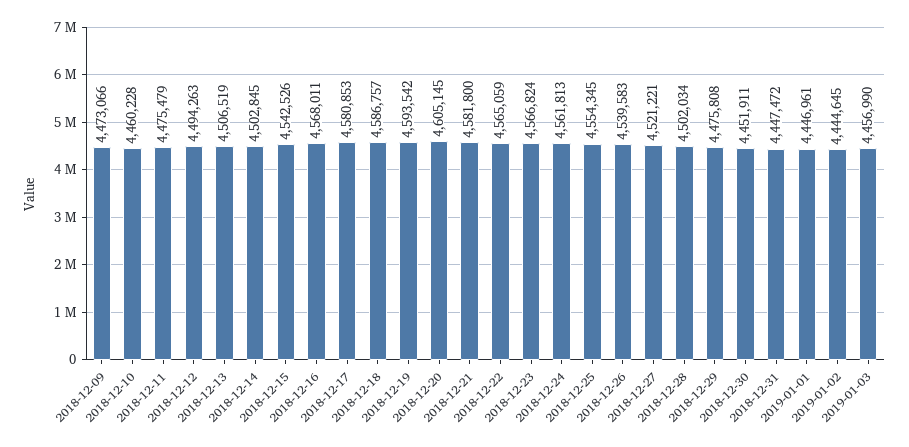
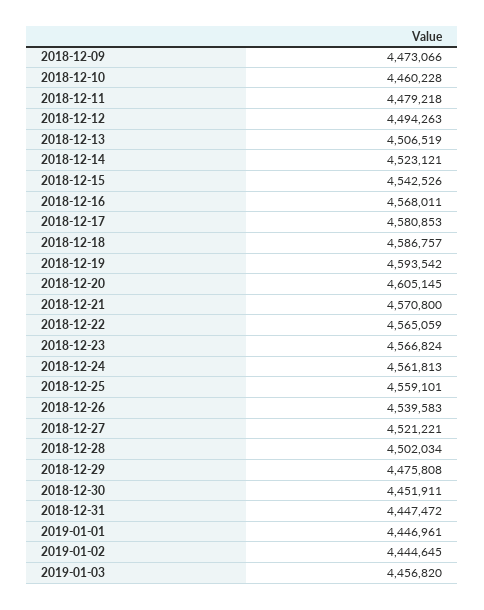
2018-12-11: 4475479 -> 4479218
2018-12-14: 4502845 -> 4523121
2018-12-21: 4581800 -> 4570800
2018-12-25: 4554345 -> 4559101
2019-01-03: 4456990 -> 4456820

